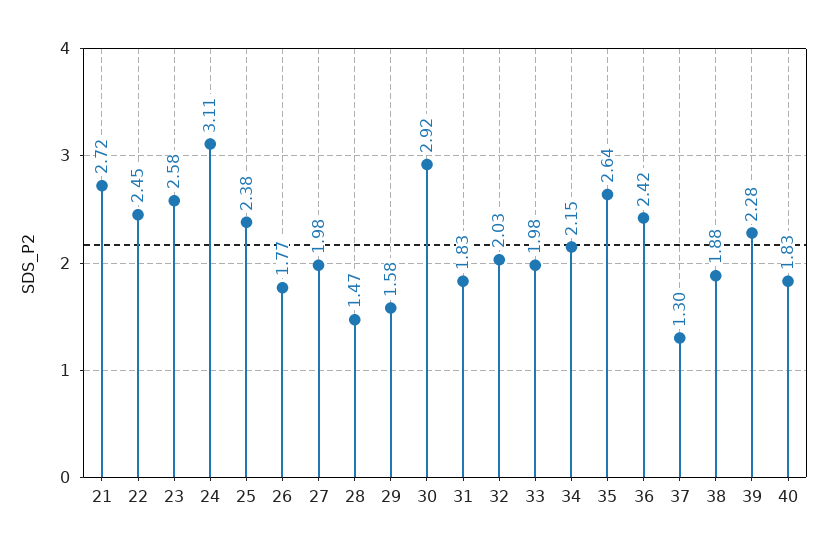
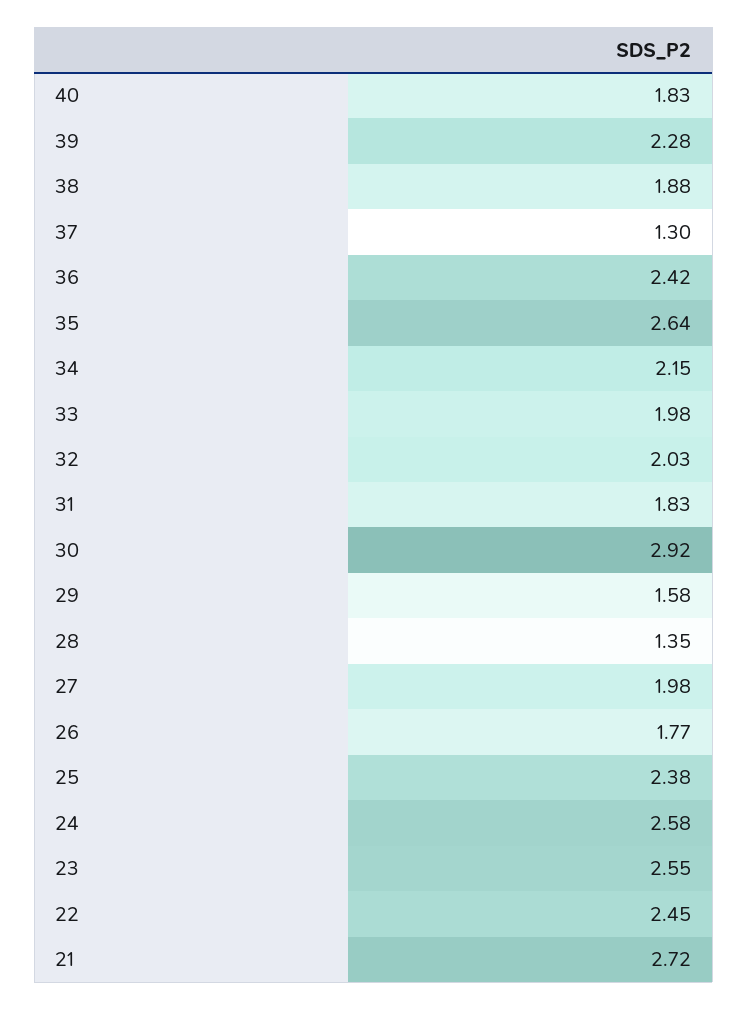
23: 2.58 -> 2.55
24: 3.11 -> 2.58
28: 1.47 -> 1.35

